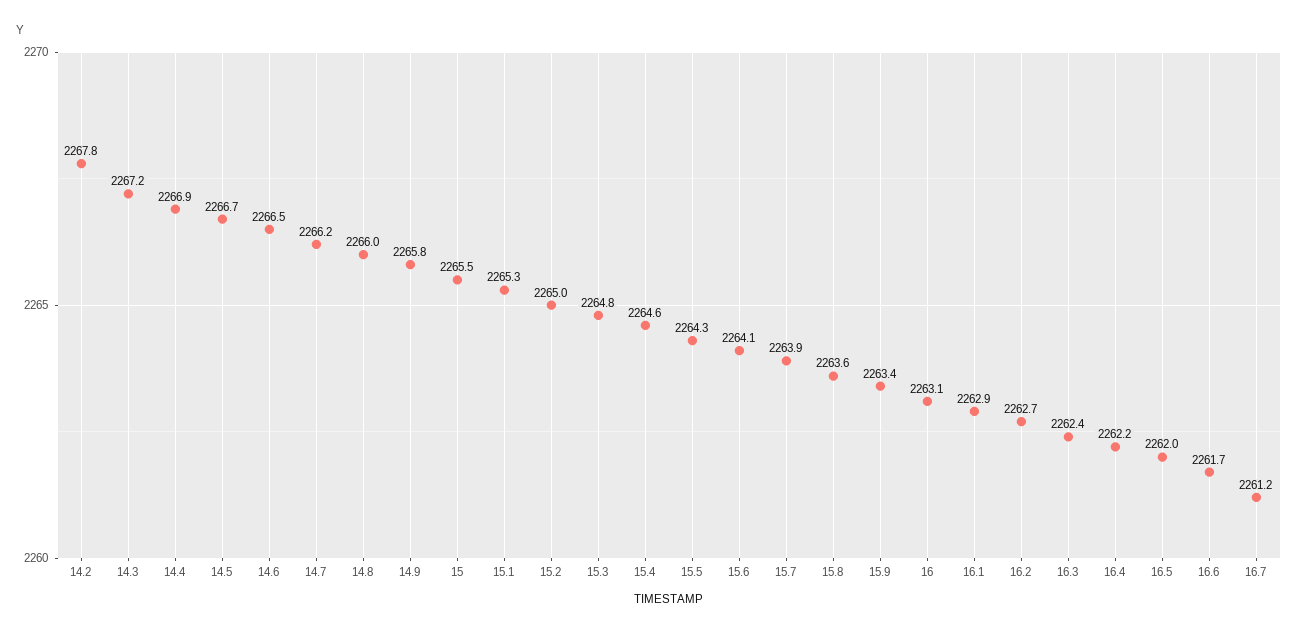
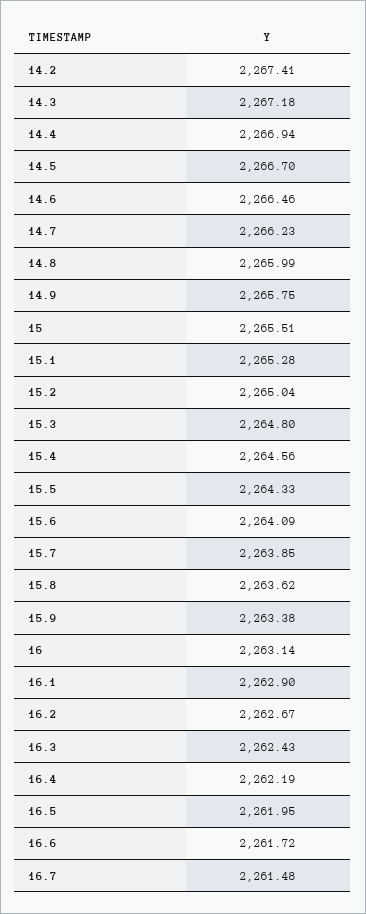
14.2: 2267.8 -> 2267.41
16.7: 2261.2 -> 2261.48

